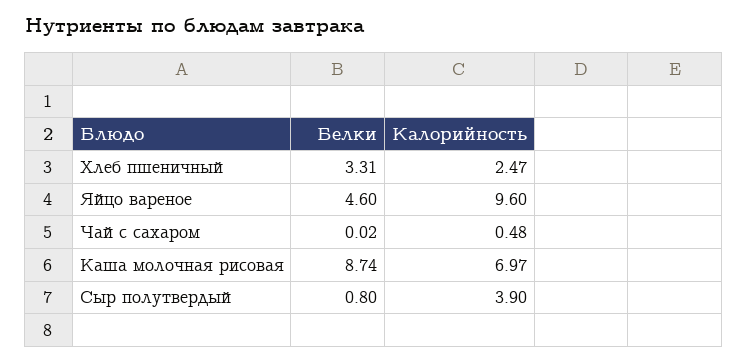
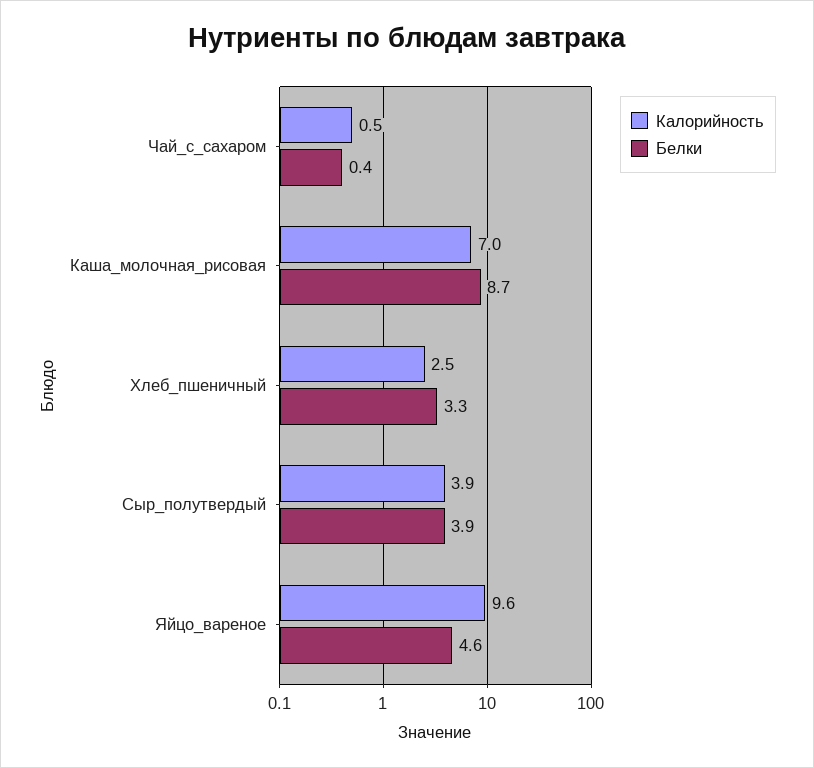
Белки, Чай с сахаром: 0.02 -> 0.4
Белки, Сыр полутвердый: 0.8 -> 3.9

